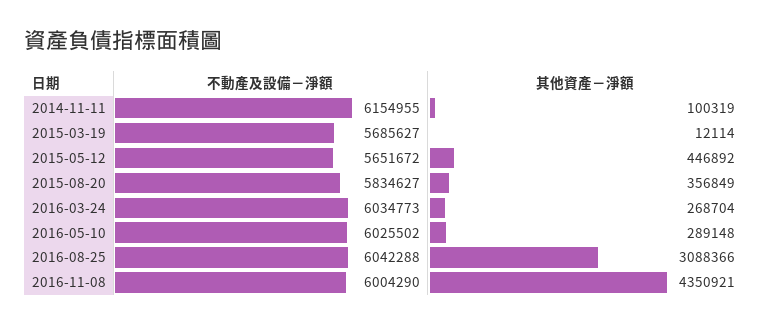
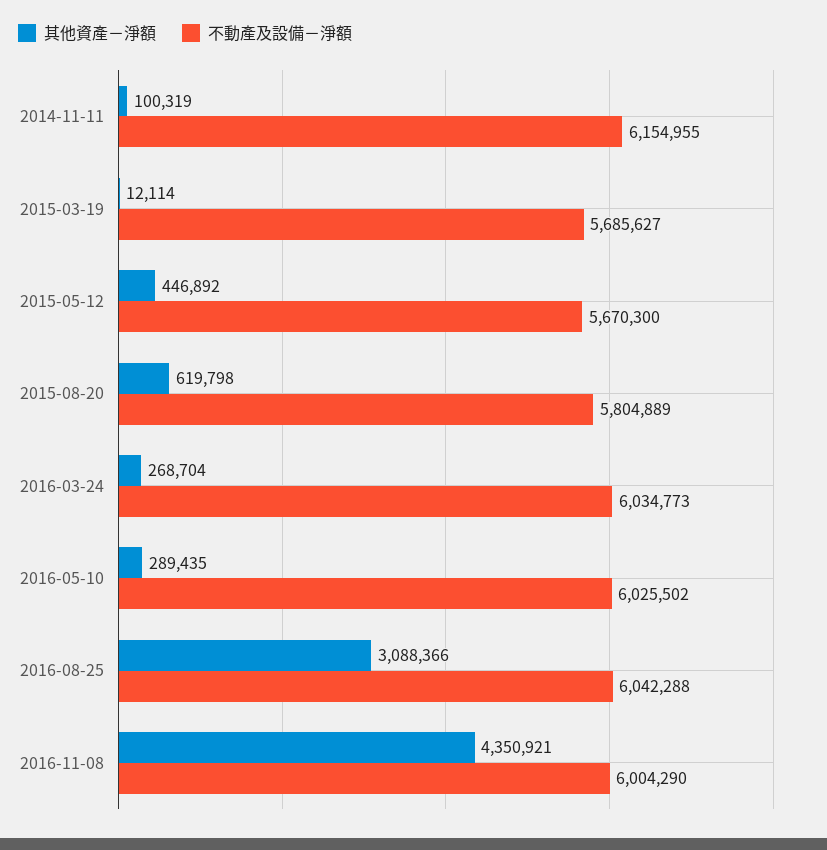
不動產及設備－淨額, 2015-05-12: 5651672 -> 5670300
不動產及設備－淨額, 2015-08-20: 5834627 -> 5804889
其他資產－淨額, 2015-08-20: 356849 -> 619798
其他資產－淨額, 2016-05-10: 289148 -> 289435

